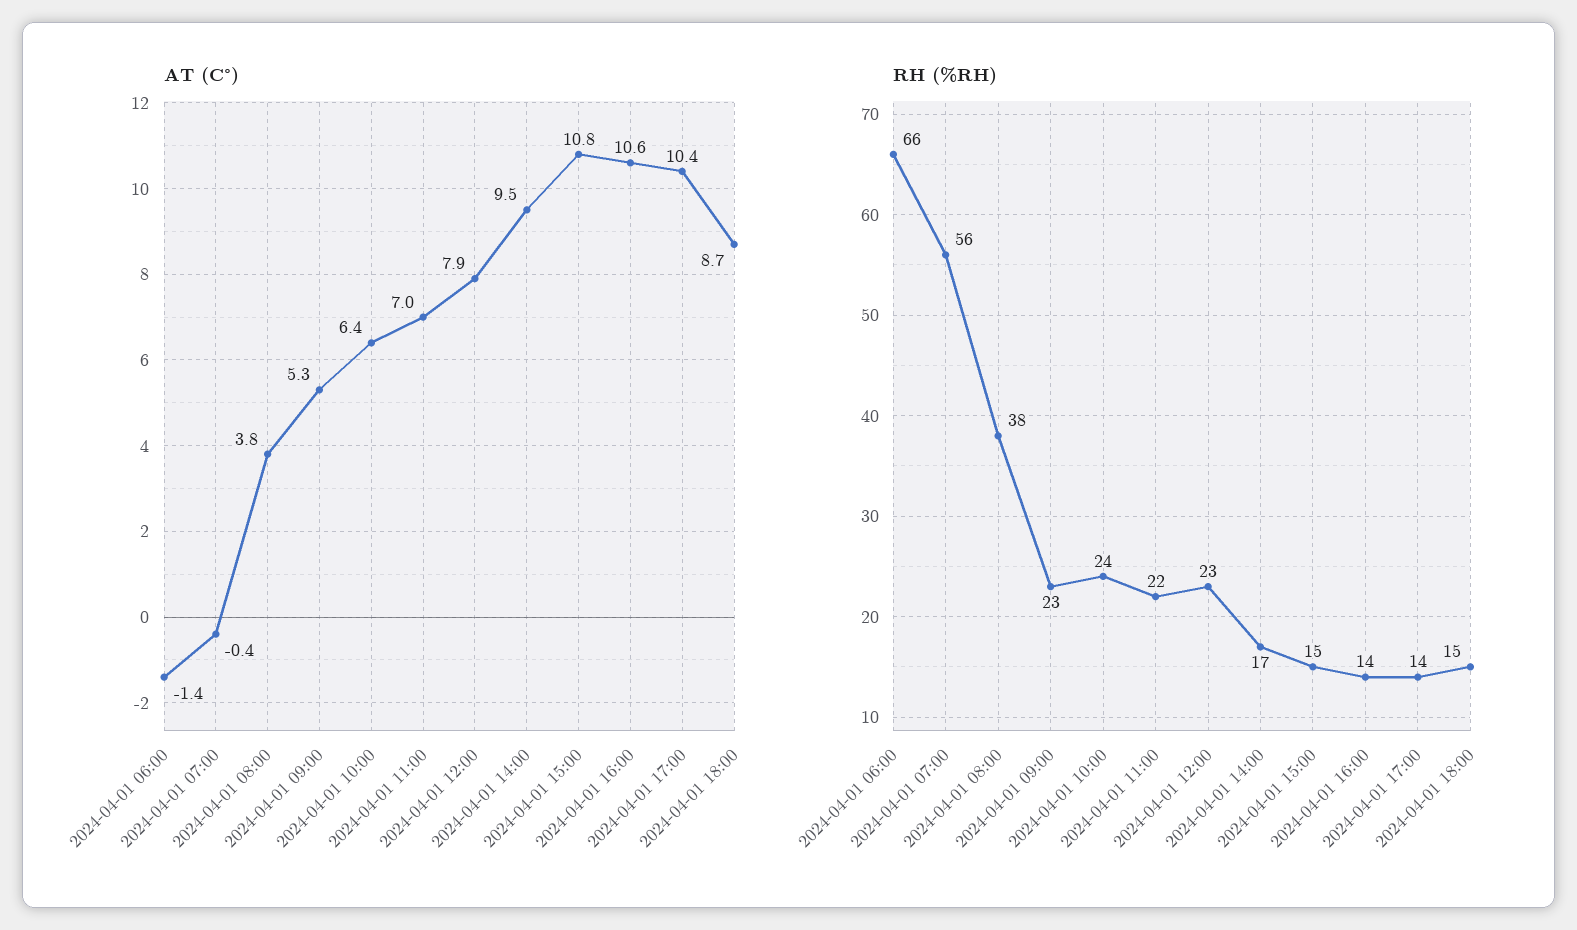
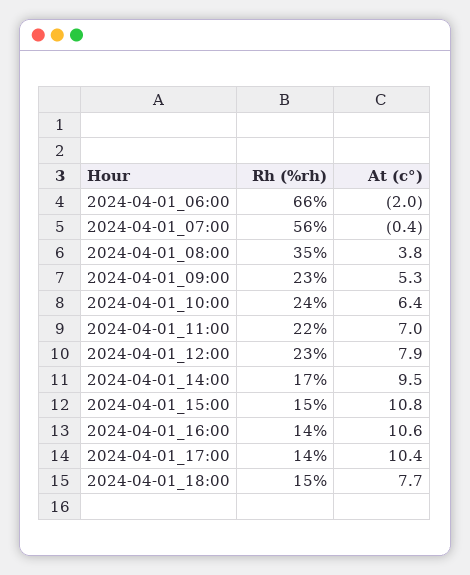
AT (C°), 2024-04-01 06:00: -1.4 -> -2
AT (C°), 2024-04-01 18:00: 8.7 -> 7.7
RH (%RH), 2024-04-01 08:00: 38 -> 35

